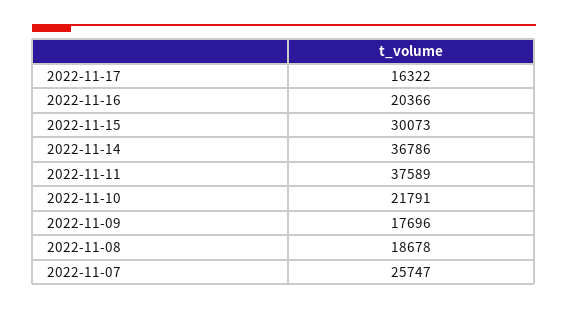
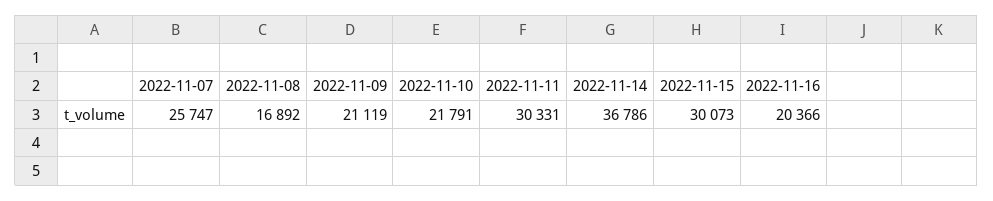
2022-11-17: 16322 -> none
2022-11-11: 37589 -> 30331
2022-11-09: 17696 -> 21119
2022-11-08: 18678 -> 16892

